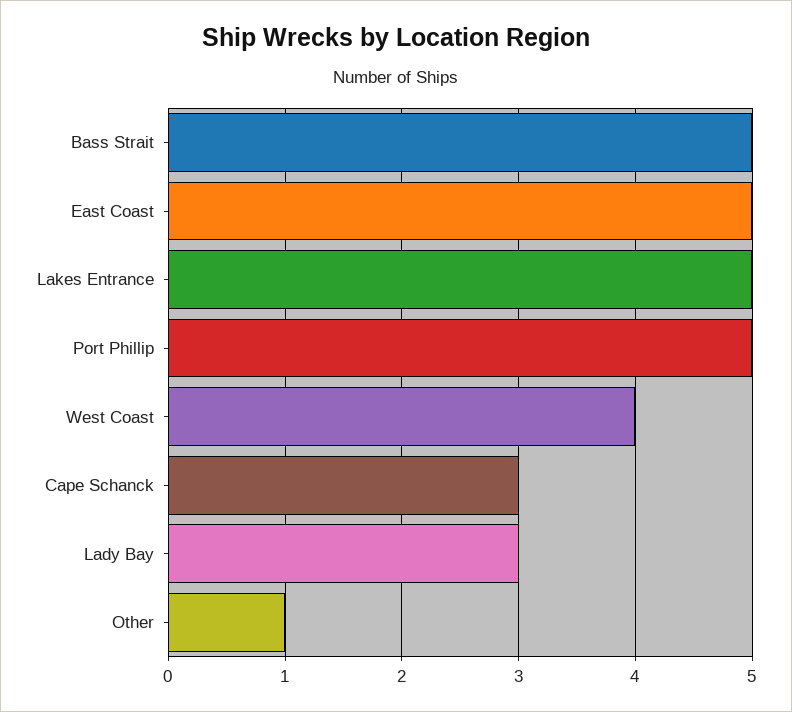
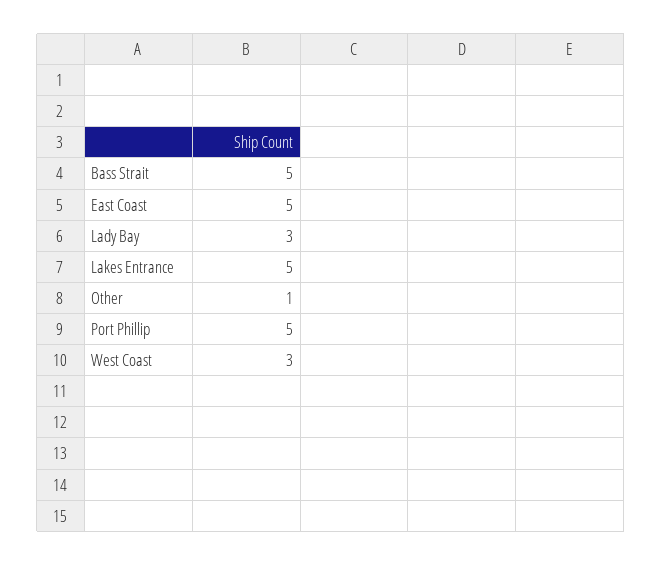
West Coast: 4 -> 3
Cape Schanck: 3 -> none

